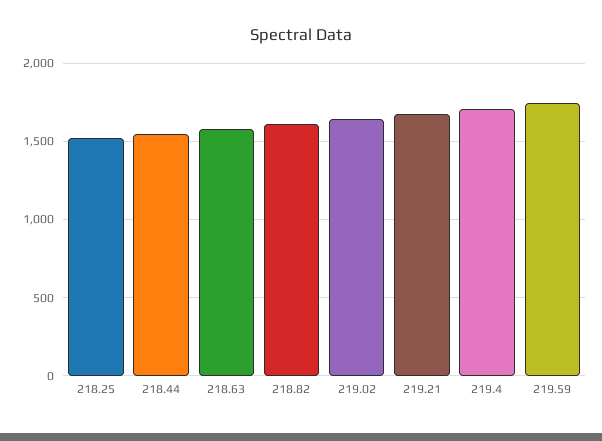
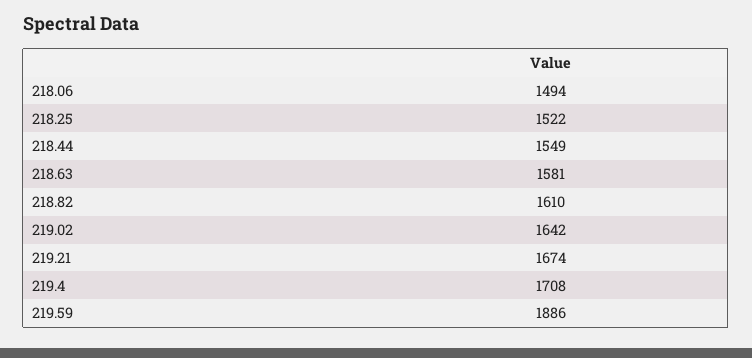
219.59: 1750 -> 1886
218.06: none -> 1494

